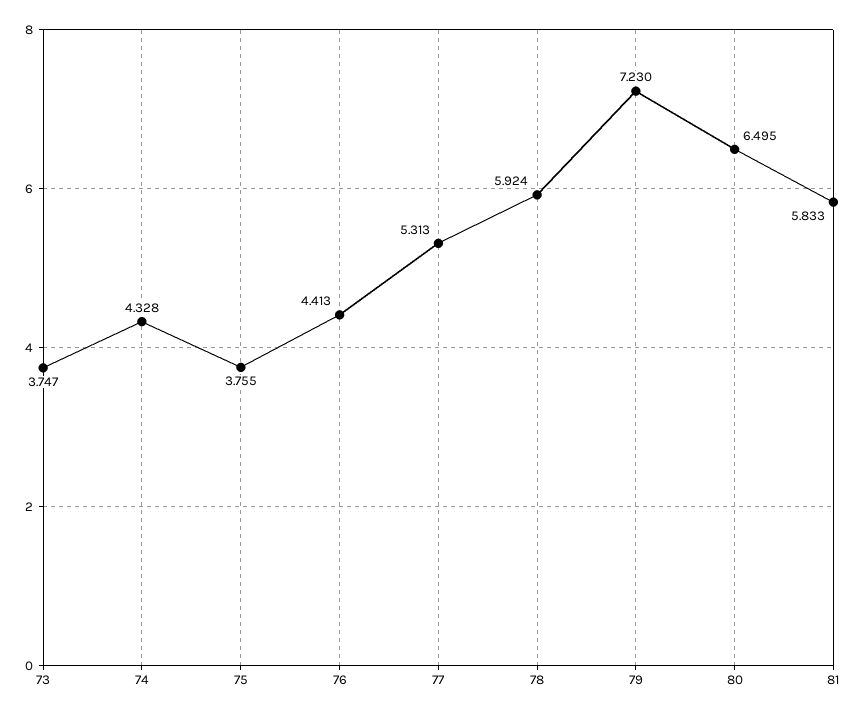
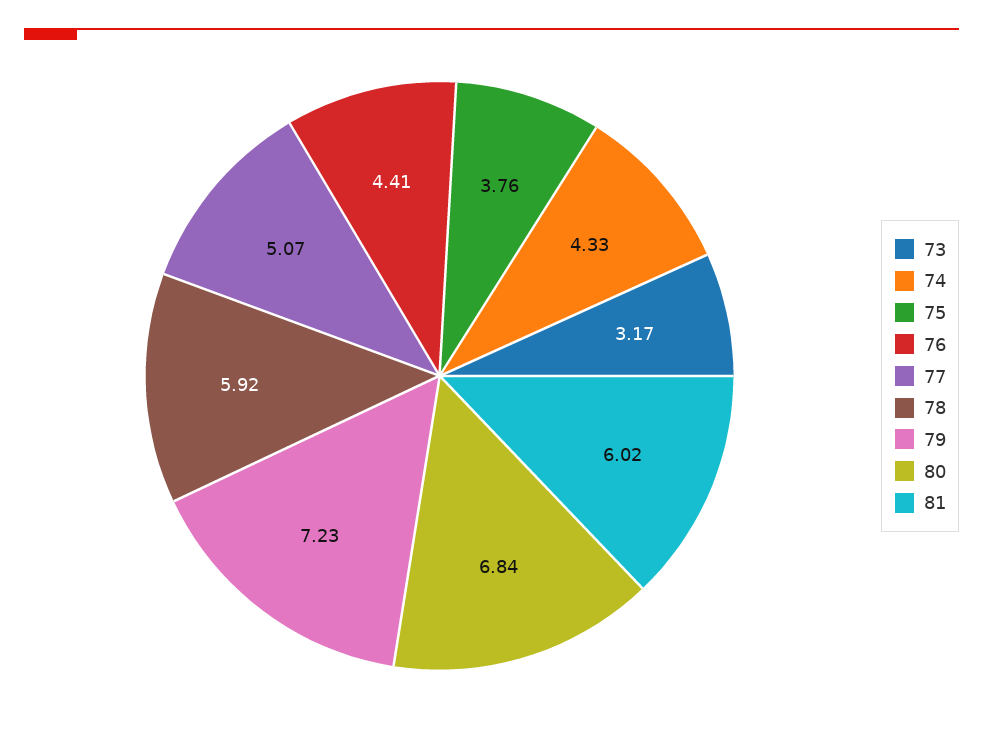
73: 3.747 -> 3.17
77: 5.313 -> 5.07
80: 6.495 -> 6.84
81: 5.833 -> 6.02

